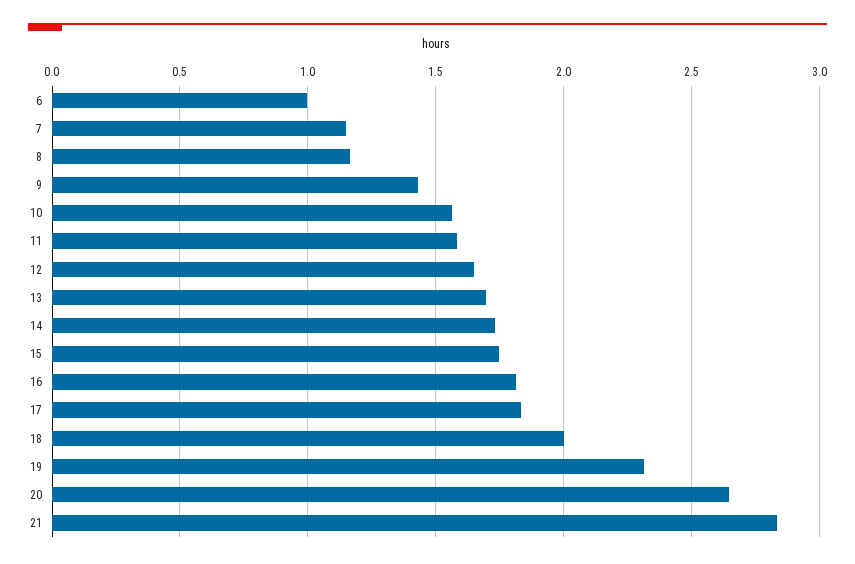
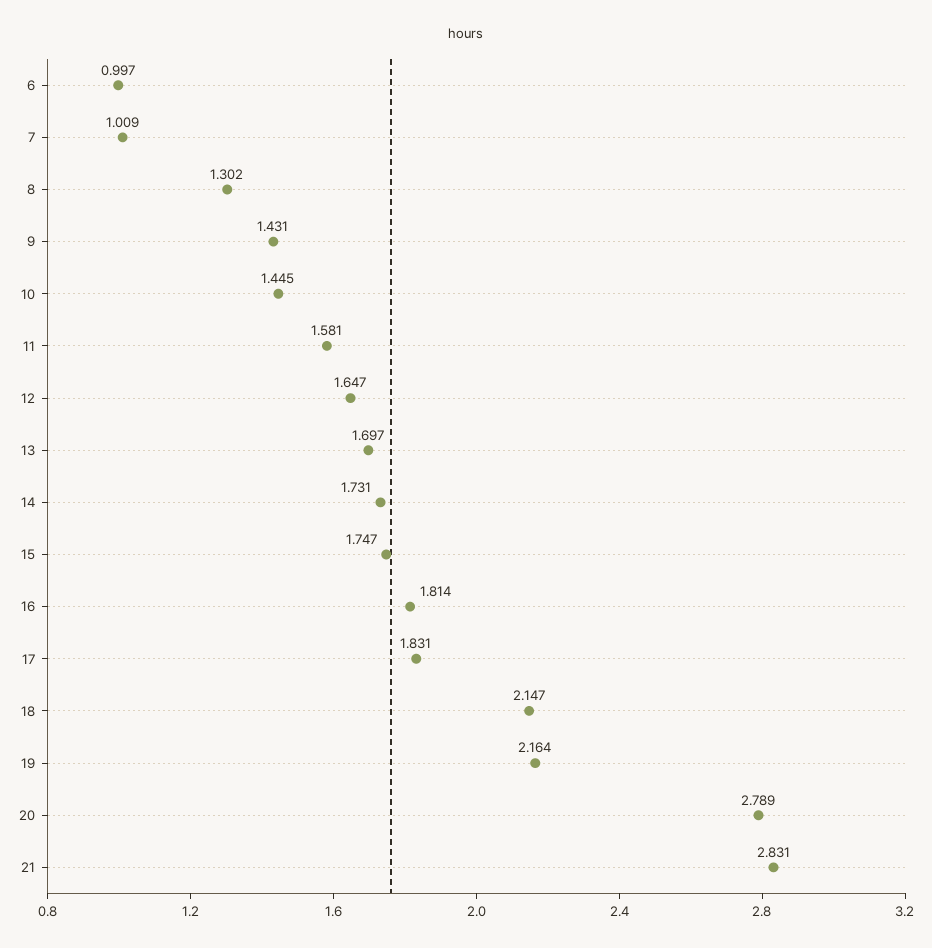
7: 1.15 -> 1.009
8: 1.15 -> 1.302
10: 1.55 -> 1.445
18: 2 -> 2.147
19: 2.3 -> 2.164
20: 2.65 -> 2.789

